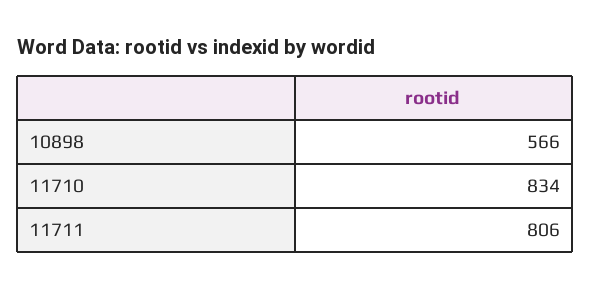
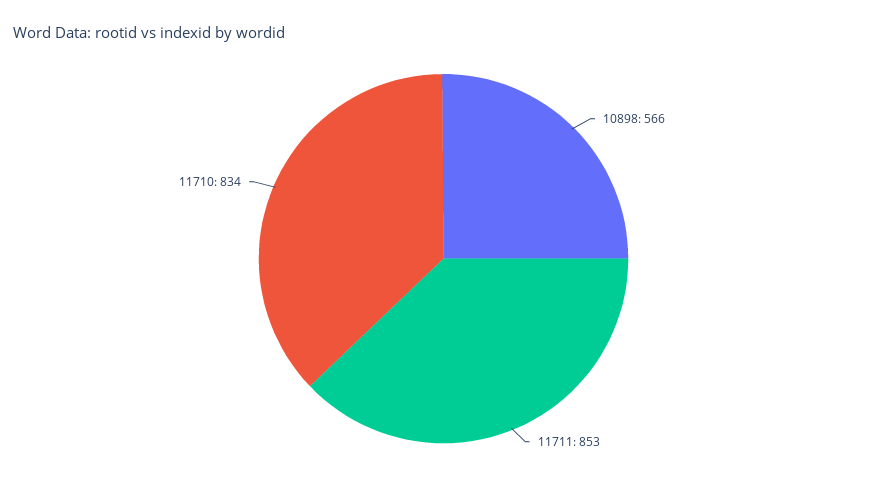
11711: 806 -> 853

